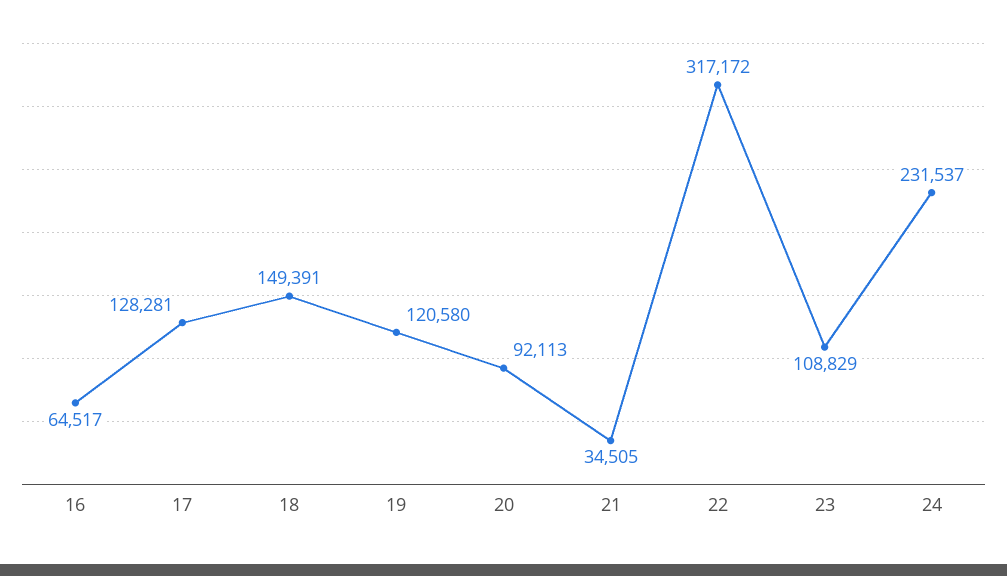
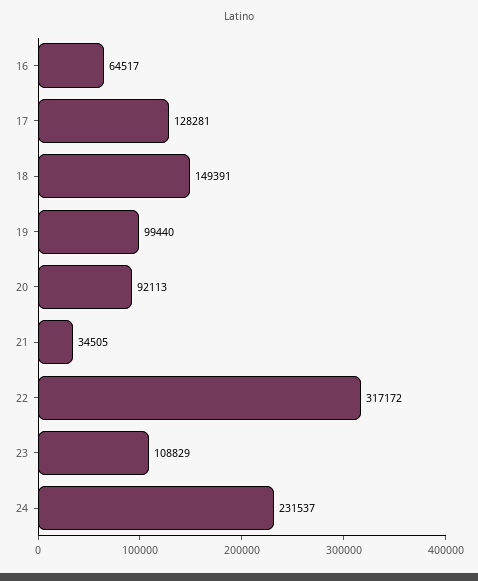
19: 120580 -> 99440

